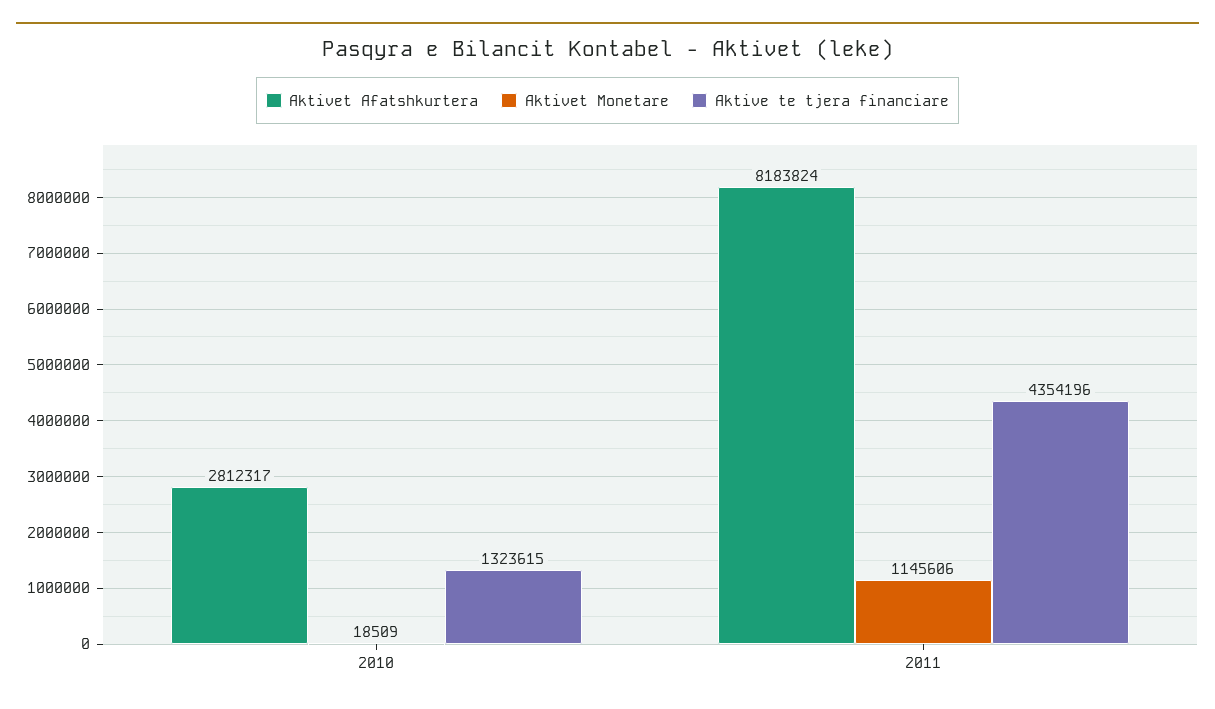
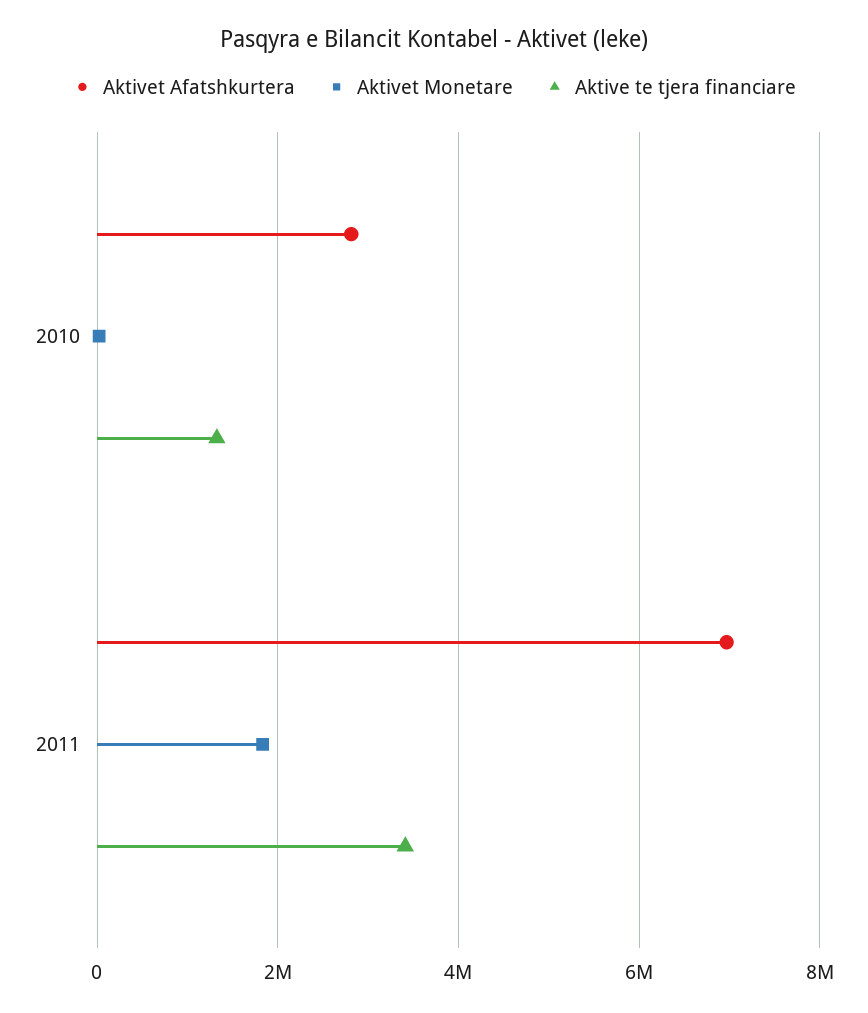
Aktivet Afatshkurtera, 2011: 8183824 -> 7000000
Aktivet Monetare, 2011: 1145606 -> 1800000
Aktive te tjera financiare, 2011: 4354196 -> 3400000

